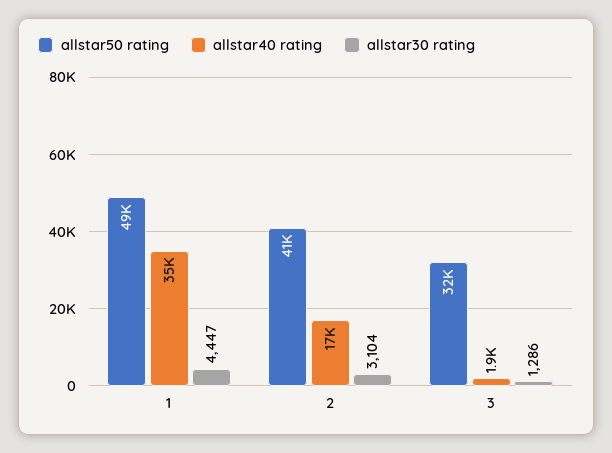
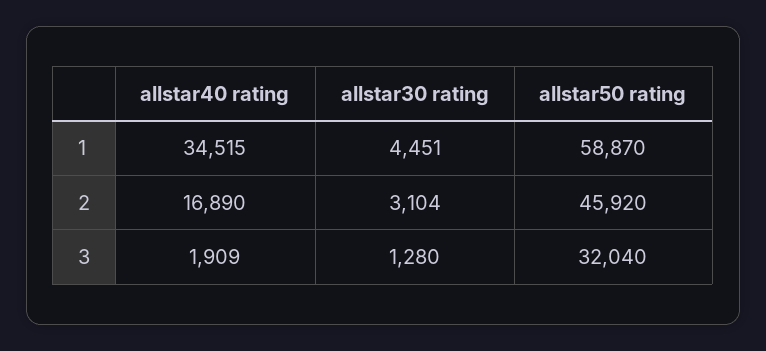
allstar50 rating, 1: 49000 -> 58870
allstar30 rating, 1: 4447 -> 4451
allstar50 rating, 2: 41000 -> 45920
allstar30 rating, 3: 1286 -> 1280

